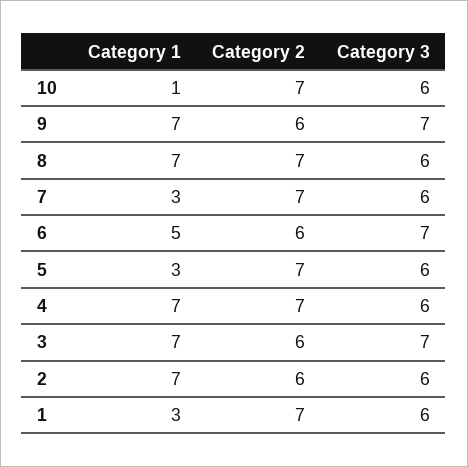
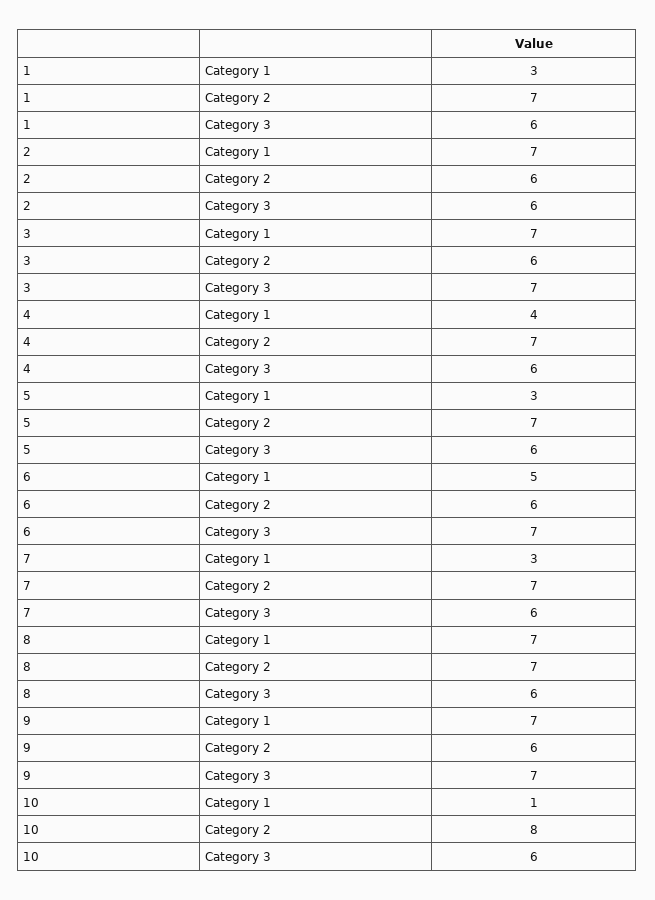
Category 2, 10: 7 -> 8
Category 1, 4: 7 -> 4

